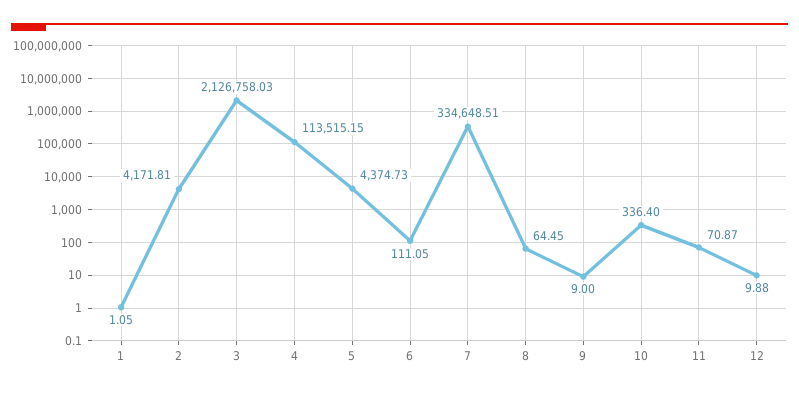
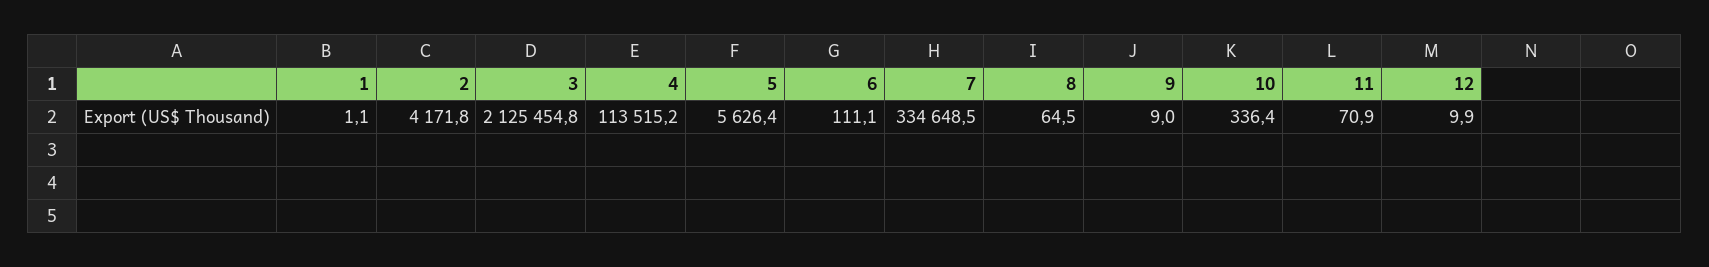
3: 2126758.03 -> 2125454.8
5: 4374.73 -> 5626.4

